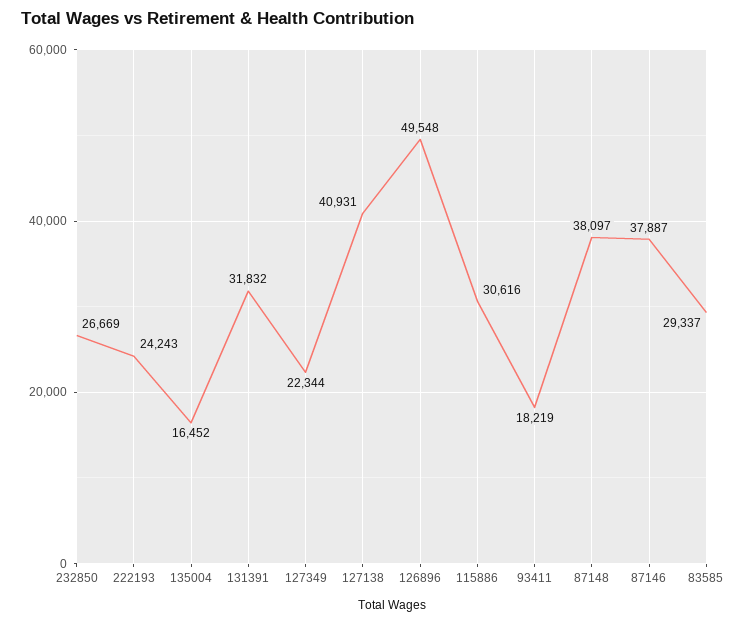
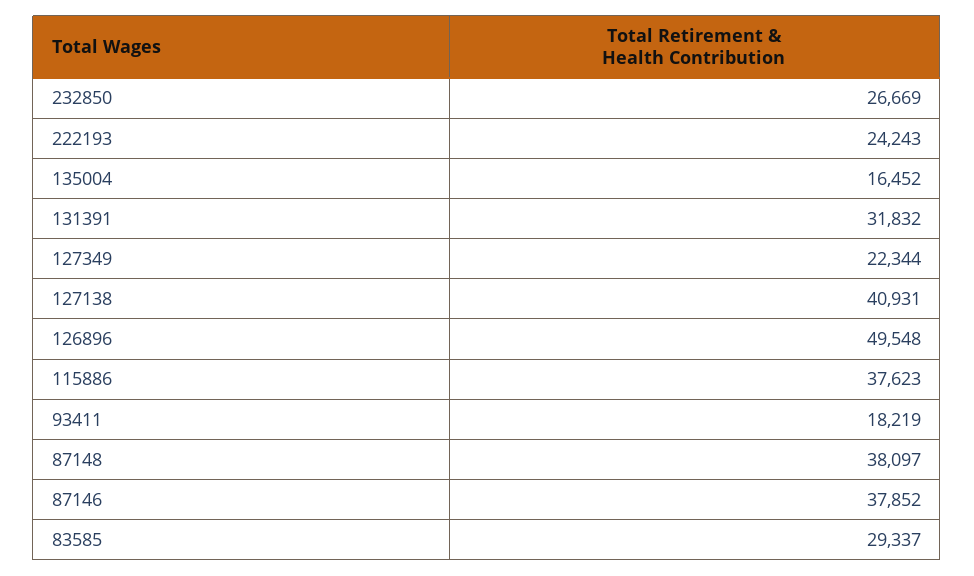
115886: 30616 -> 37623
87146: 37887 -> 37852

